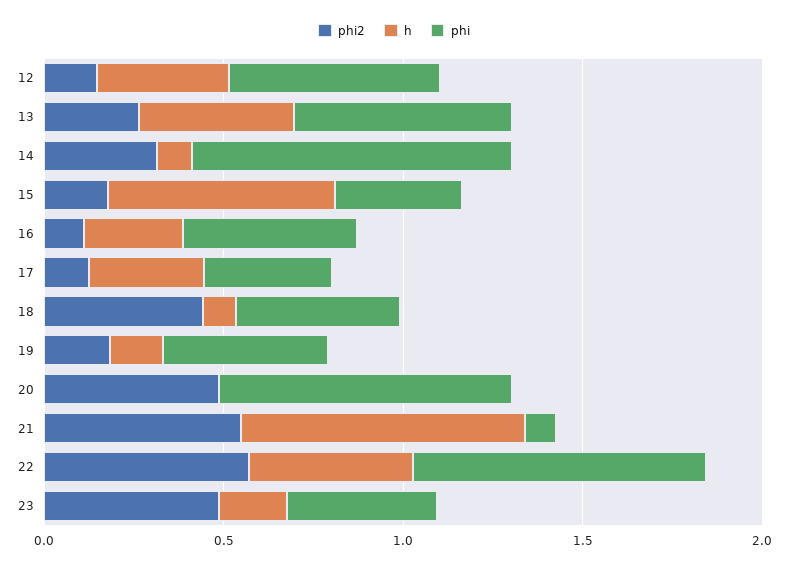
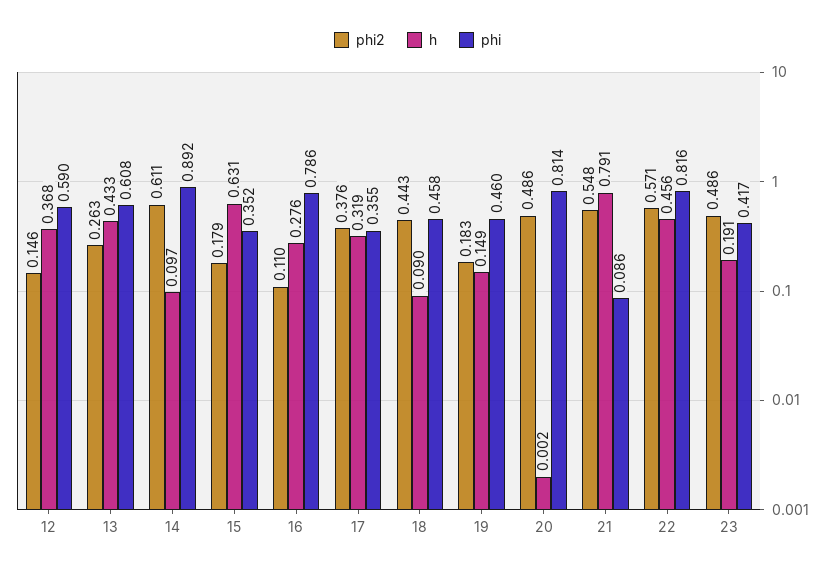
phi2, 14: 0.3 -> 0.611
phi, 16: 0.5 -> 0.786
phi2, 17: 0.1 -> 0.376

